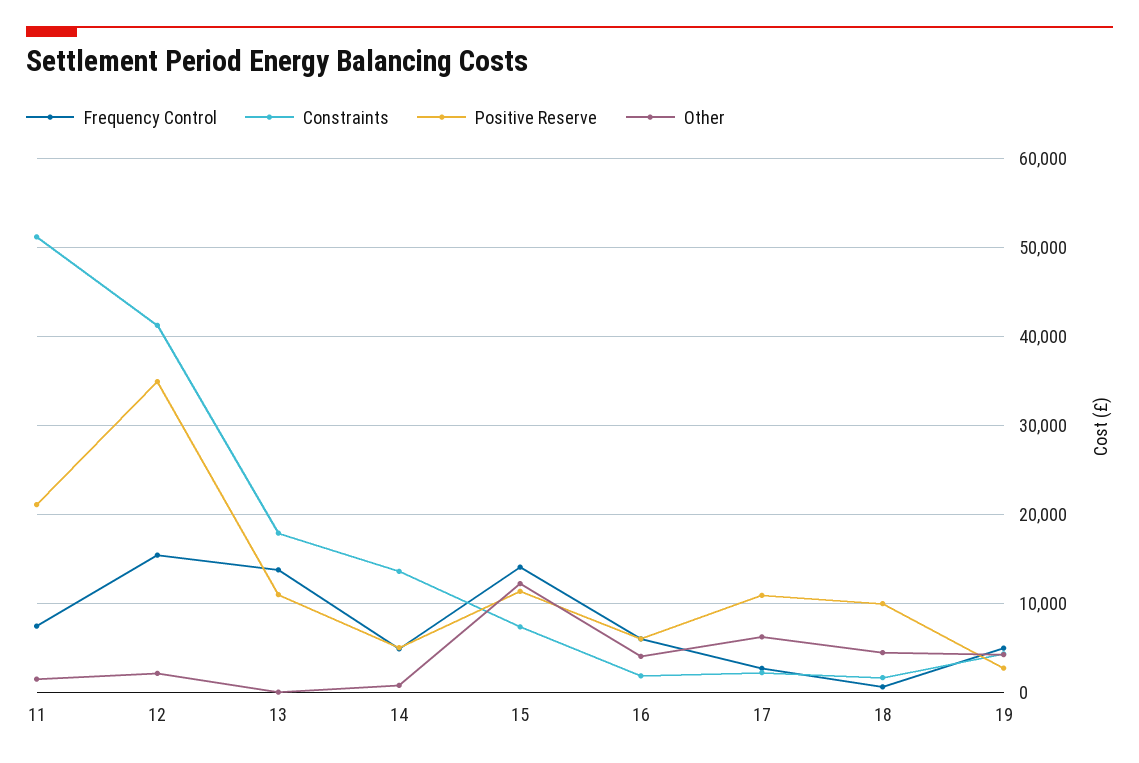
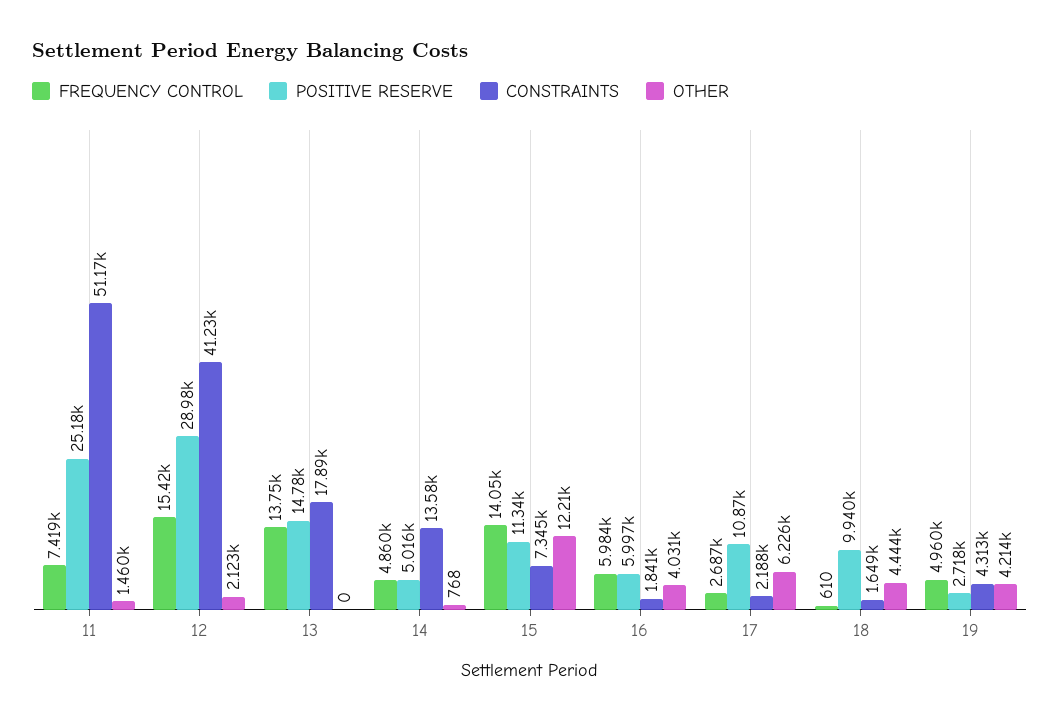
Positive Reserve, 11: 21000 -> 25180
Positive Reserve, 12: 35000 -> 28980
Positive Reserve, 13: 11000 -> 14780

